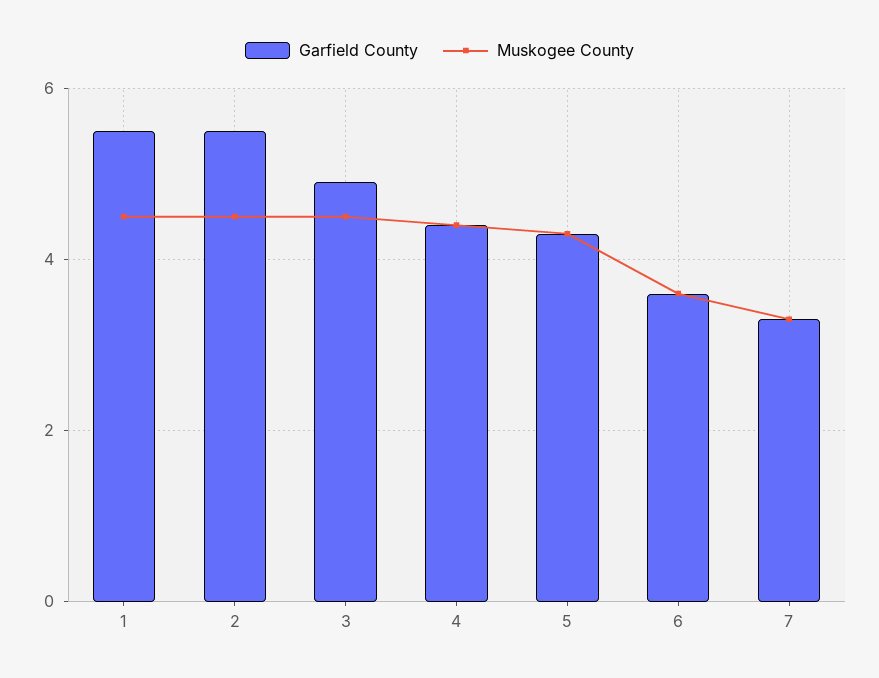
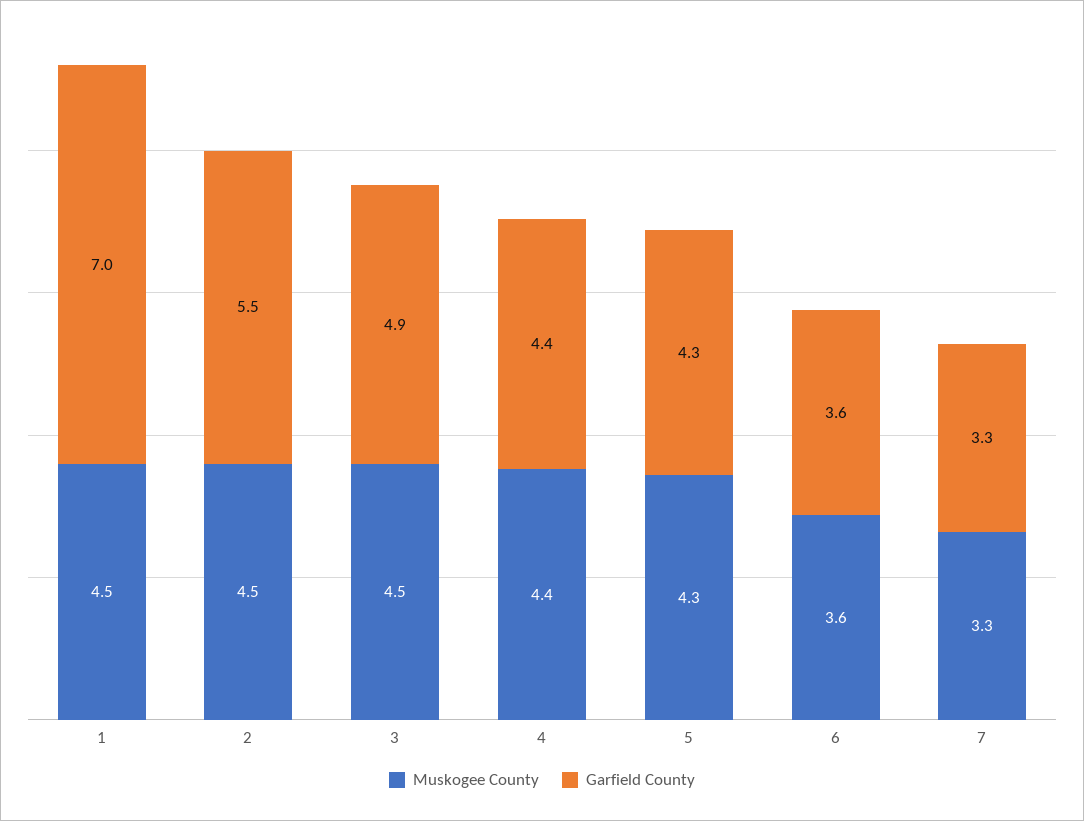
Garfield County, 1: 5.5 -> 7

